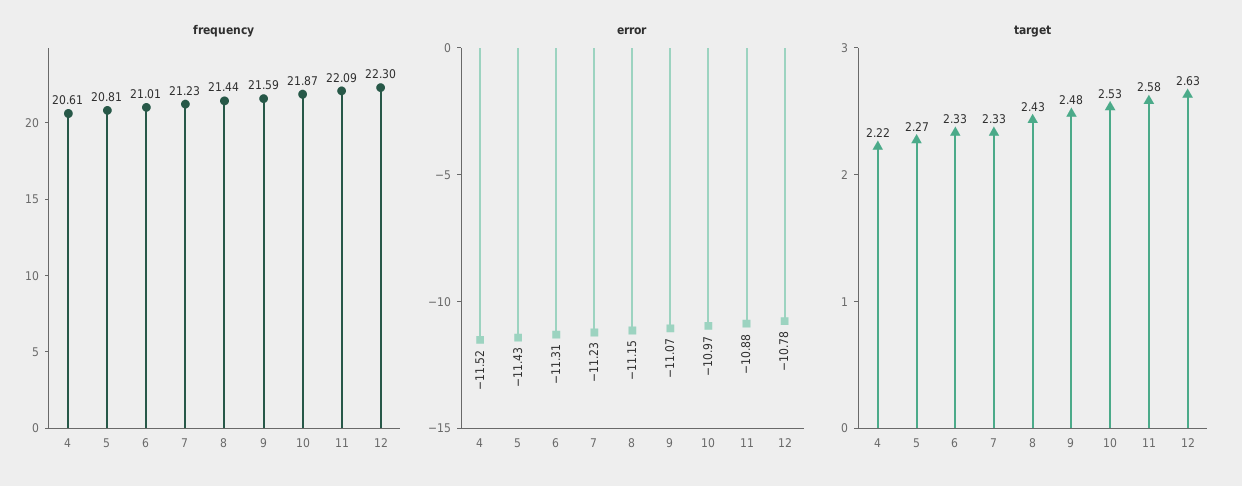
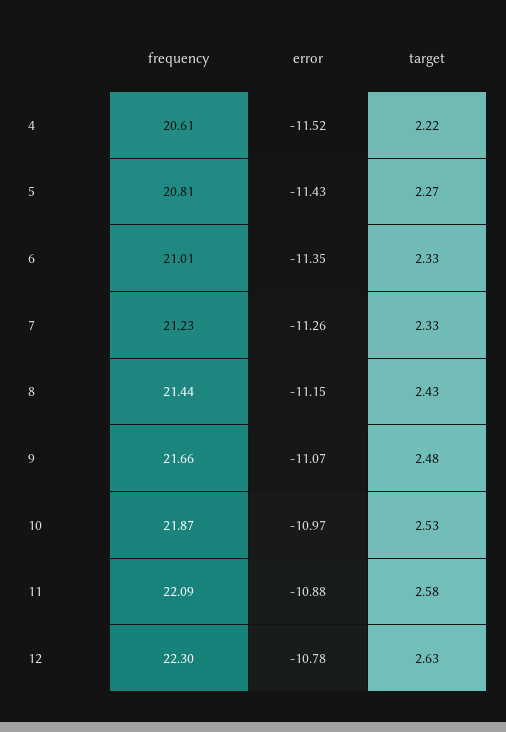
frequency, 9: 21.59 -> 21.66
error, 6: -11.31 -> -11.35
error, 7: -11.23 -> -11.26

